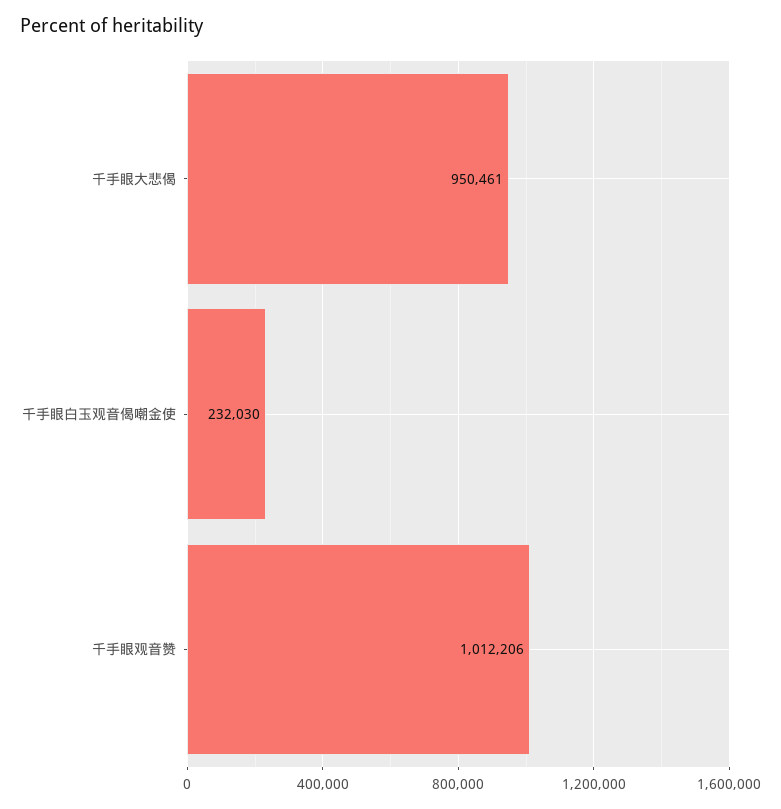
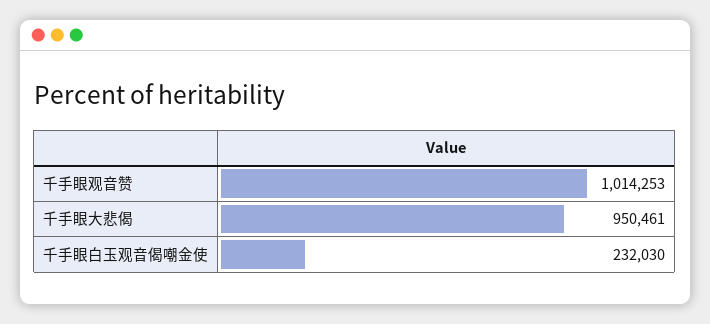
千手眼观音赞: 1012206 -> 1014253

